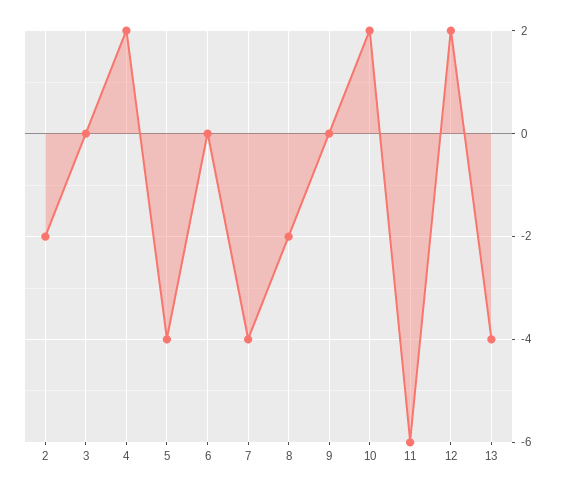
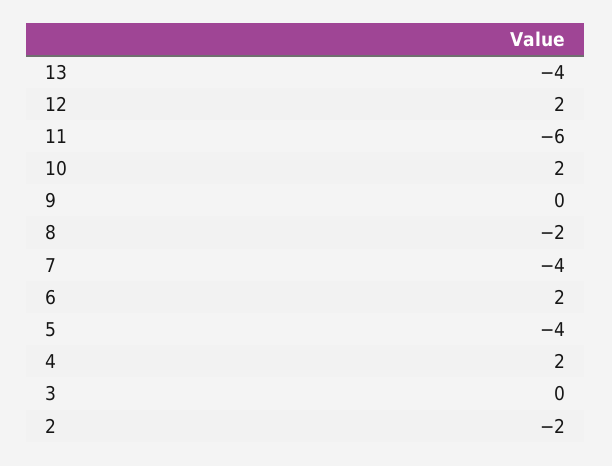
6: 0 -> 2

